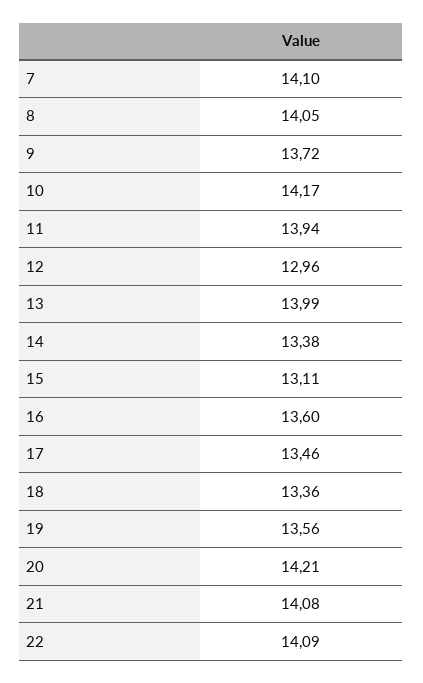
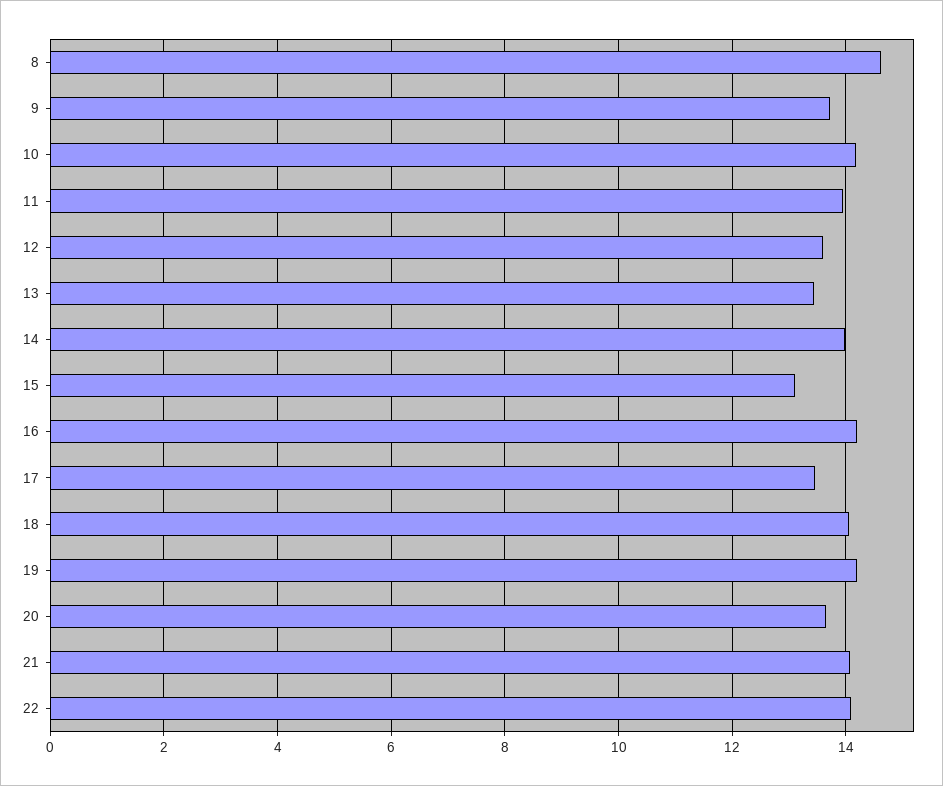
7: 14.1 -> none
8: 14.05 -> 14.6
12: 12.96 -> 13.6
13: 13.99 -> 13.4
14: 13.38 -> 14
16: 13.6 -> 14.2
18: 13.36 -> 14
19: 13.56 -> 14.2
20: 14.21 -> 13.6

